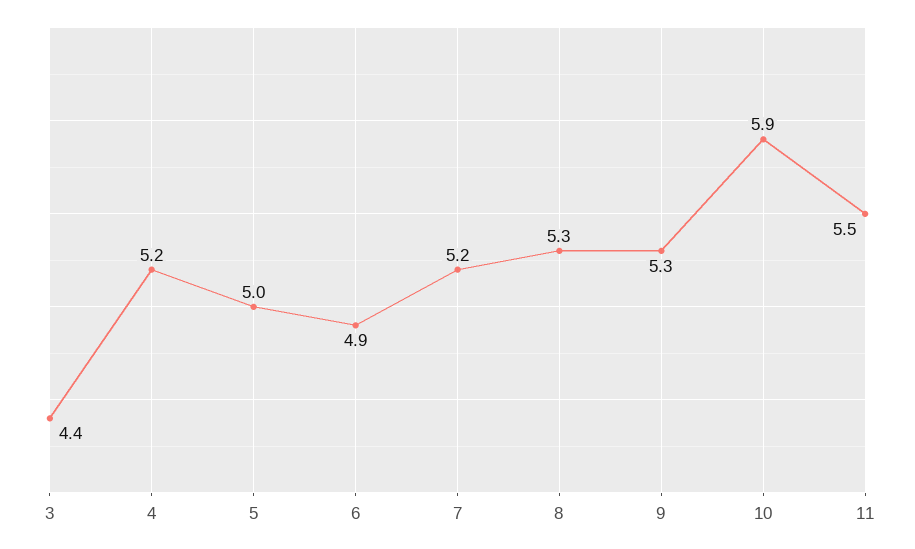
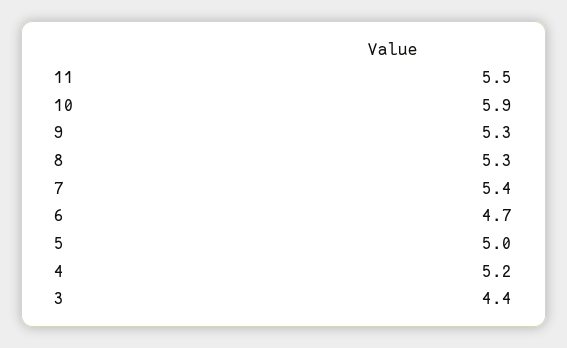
6: 4.9 -> 4.7
7: 5.2 -> 5.4

